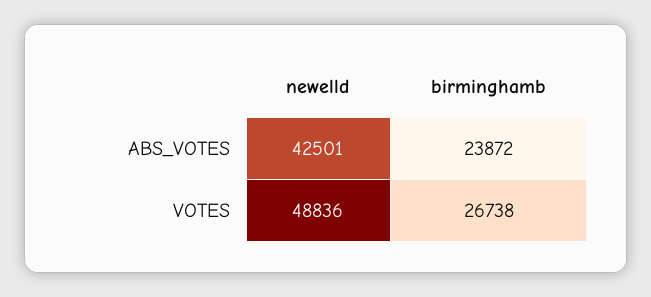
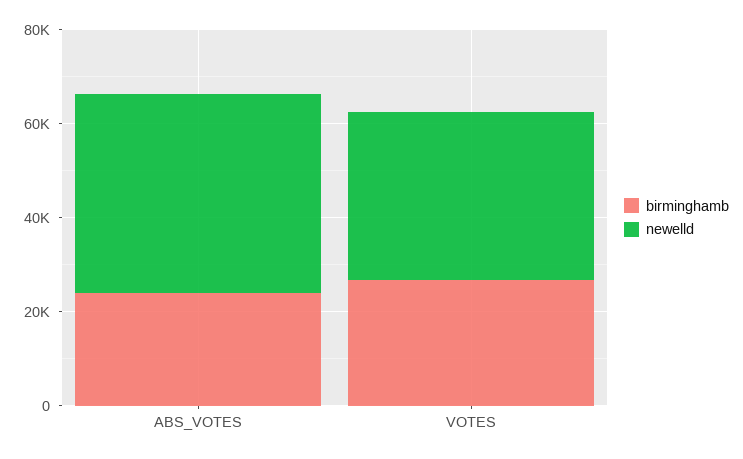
newelld, VOTES: 48836 -> 35000

